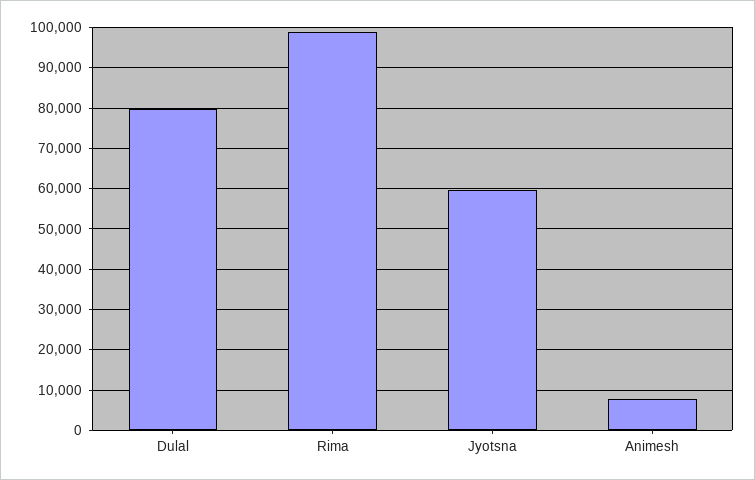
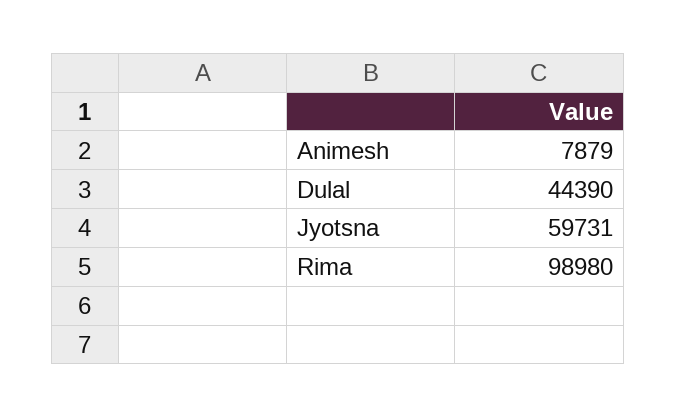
Dulal: 80000 -> 44390

